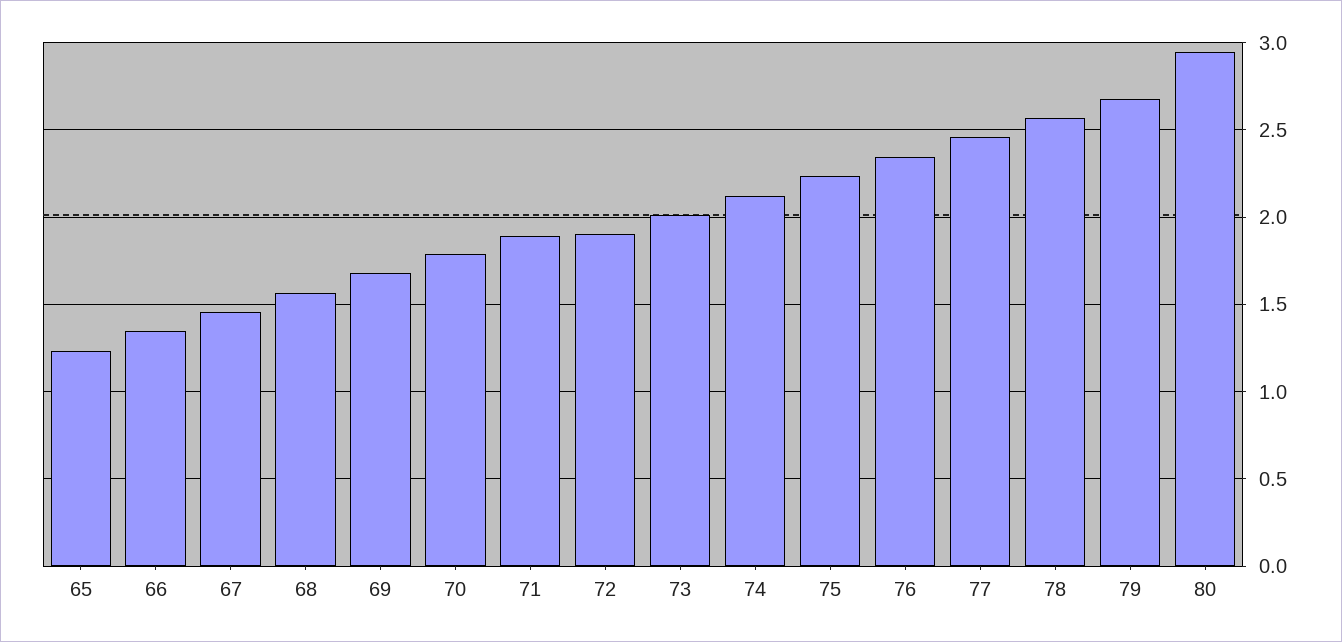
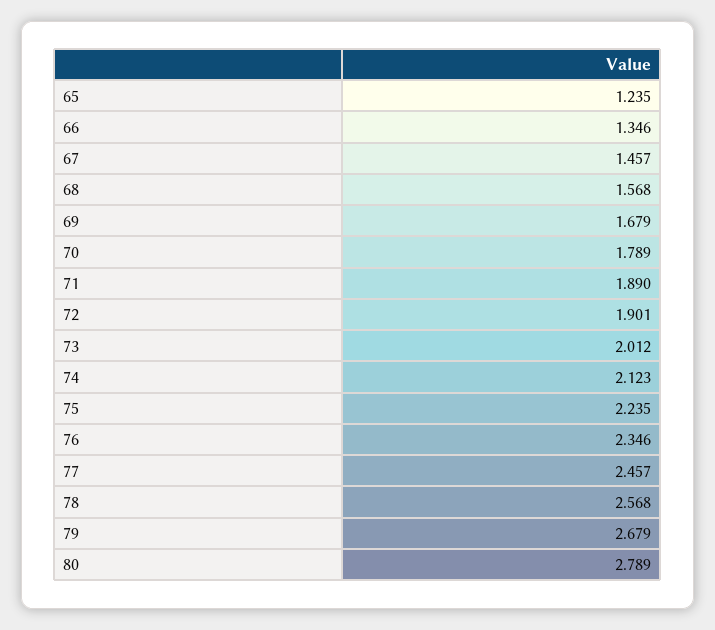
80: 2.95 -> 2.789

